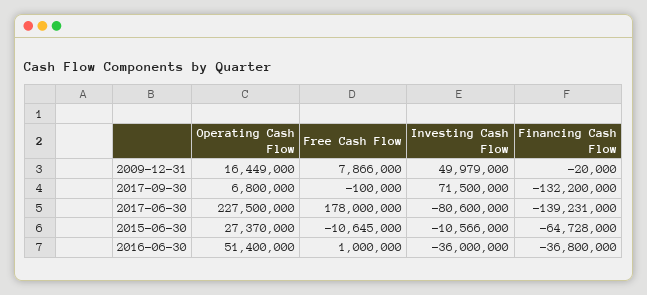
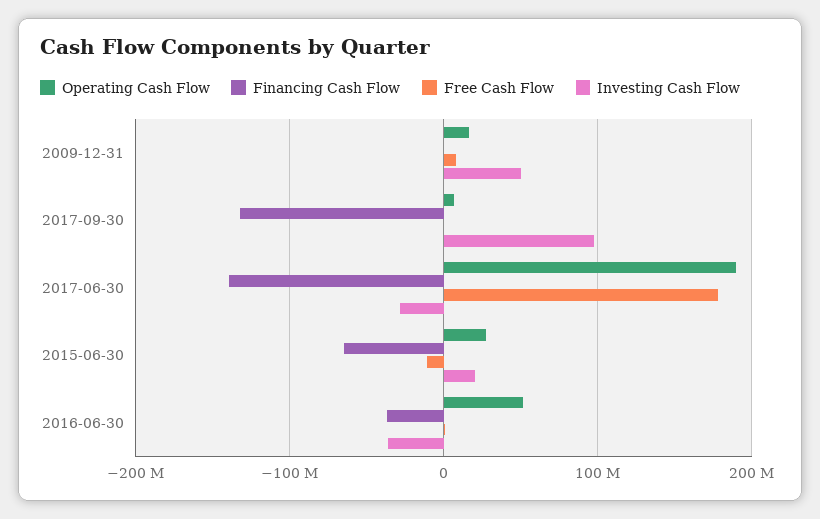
Investing Cash Flow, 2017-09-30: 71500000 -> 100000000
Operating Cash Flow, 2017-06-30: 227500000 -> 190000000
Investing Cash Flow, 2017-06-30: -80600000 -> -30000000
Investing Cash Flow, 2015-06-30: -10566000 -> 20000000

